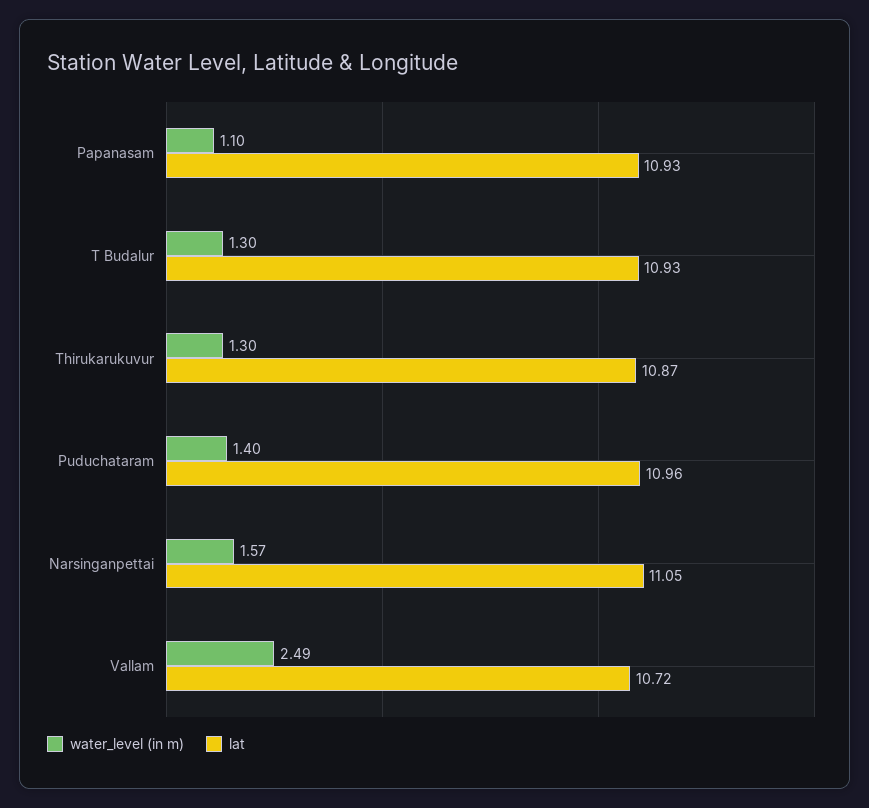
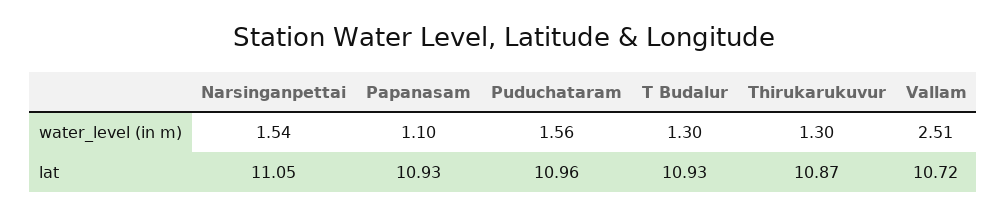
water_level (in m), Puduchataram: 1.4 -> 1.56
water_level (in m), Narsinganpettai: 1.57 -> 1.54
water_level (in m), Vallam: 2.49 -> 2.51

